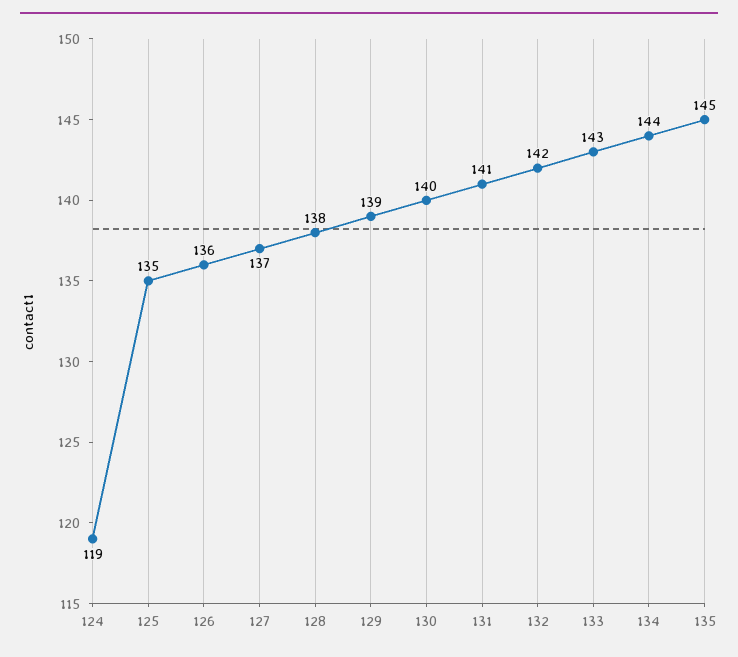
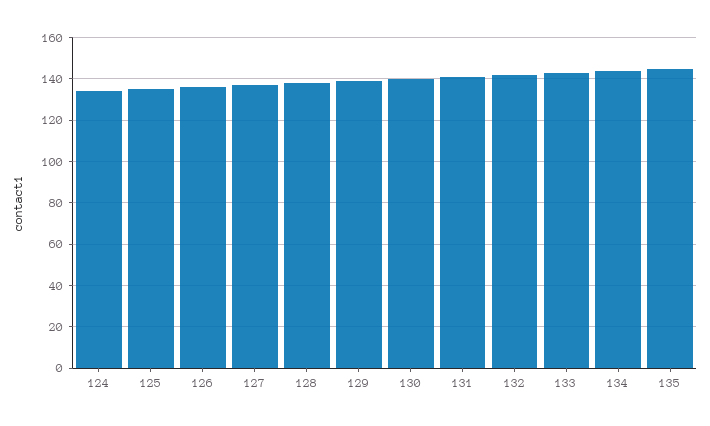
124: 119 -> 135

